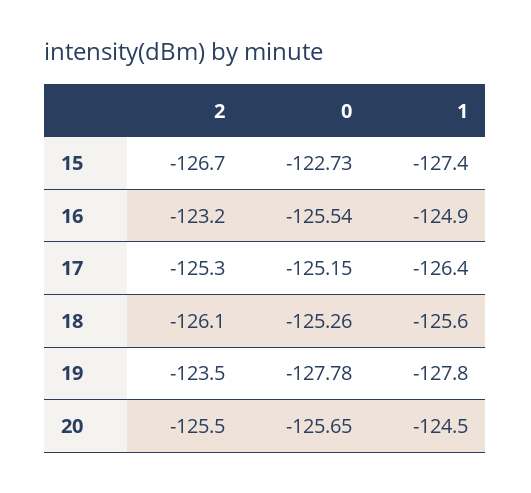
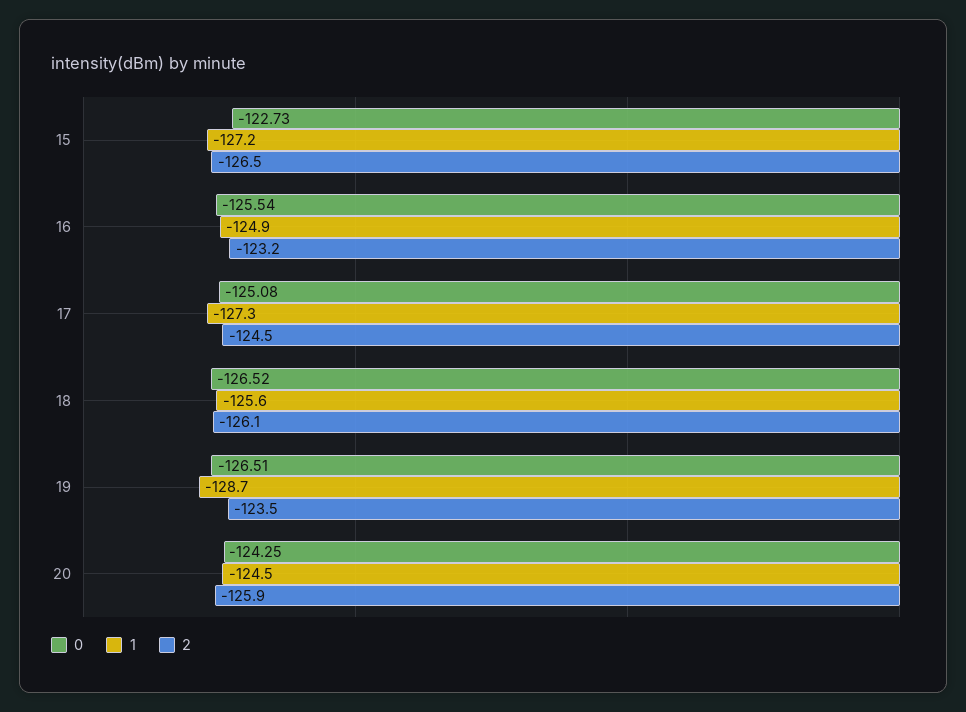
2, 15: -126.7 -> -126.5
1, 15: -127.4 -> -127.2
2, 17: -125.3 -> -124.5
0, 17: -125.15 -> -125.08
1, 17: -126.4 -> -127.3
0, 18: -125.26 -> -126.52
0, 19: -127.78 -> -126.51
1, 19: -127.8 -> -128.7
2, 20: -125.5 -> -125.9
0, 20: -125.65 -> -124.25

